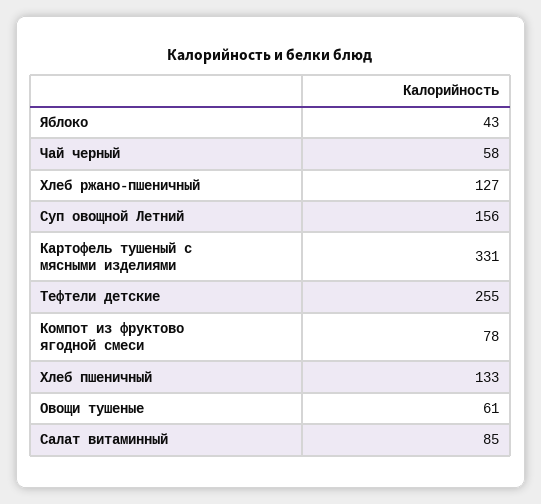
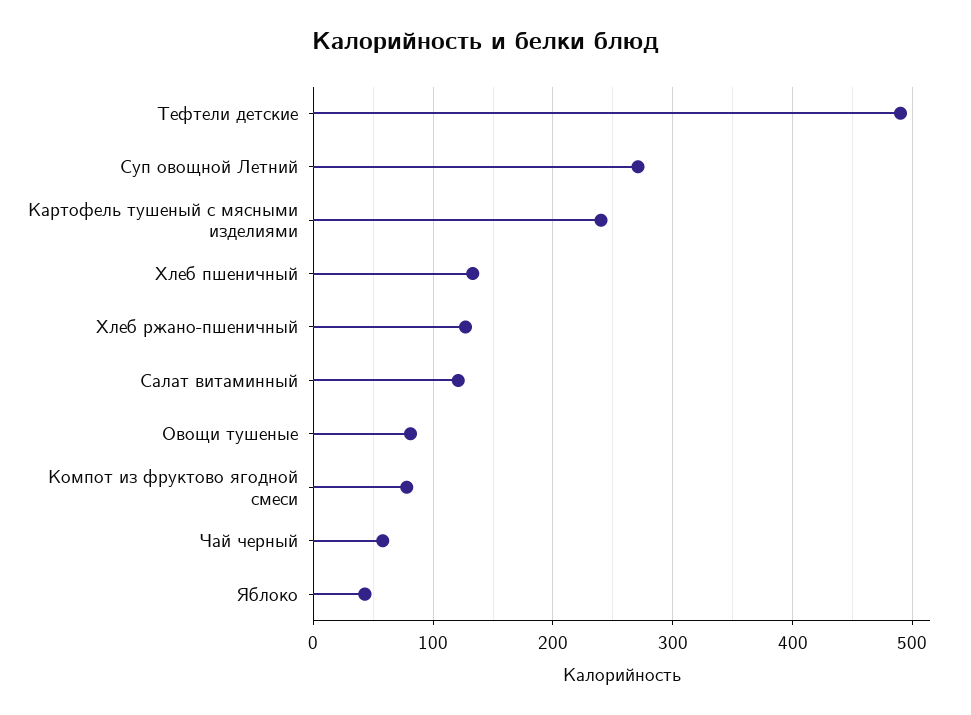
Суп овощной Летний: 156 -> 270
Картофель тушеный с мясными изделиями: 331 -> 240
Тефтели детские: 255 -> 490
Овощи тушеные: 61 -> 80
Салат витаминный: 85 -> 120

